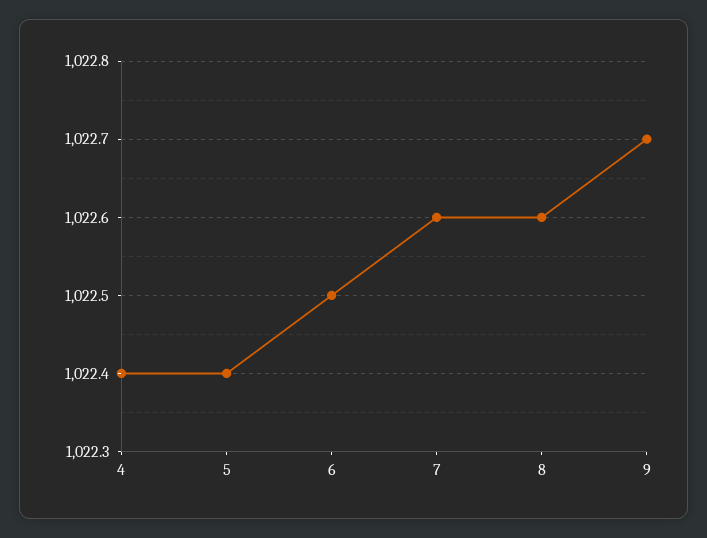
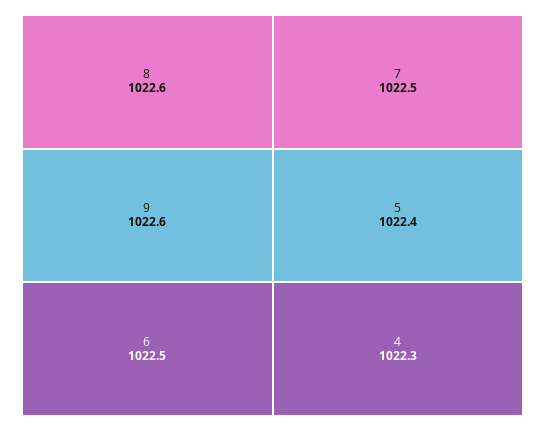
4: 1022.4 -> 1022.3
7: 1022.6 -> 1022.5
9: 1022.7 -> 1022.6

